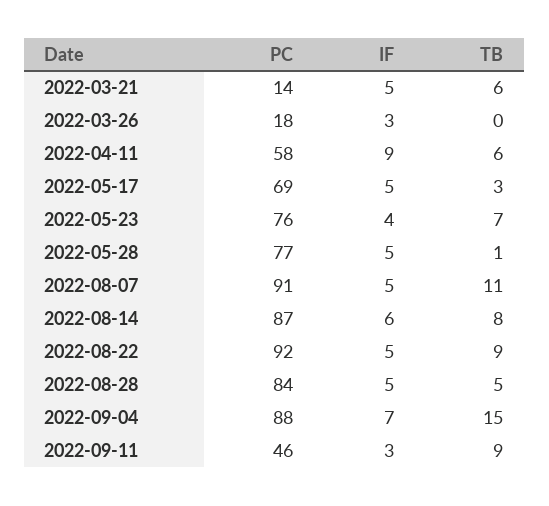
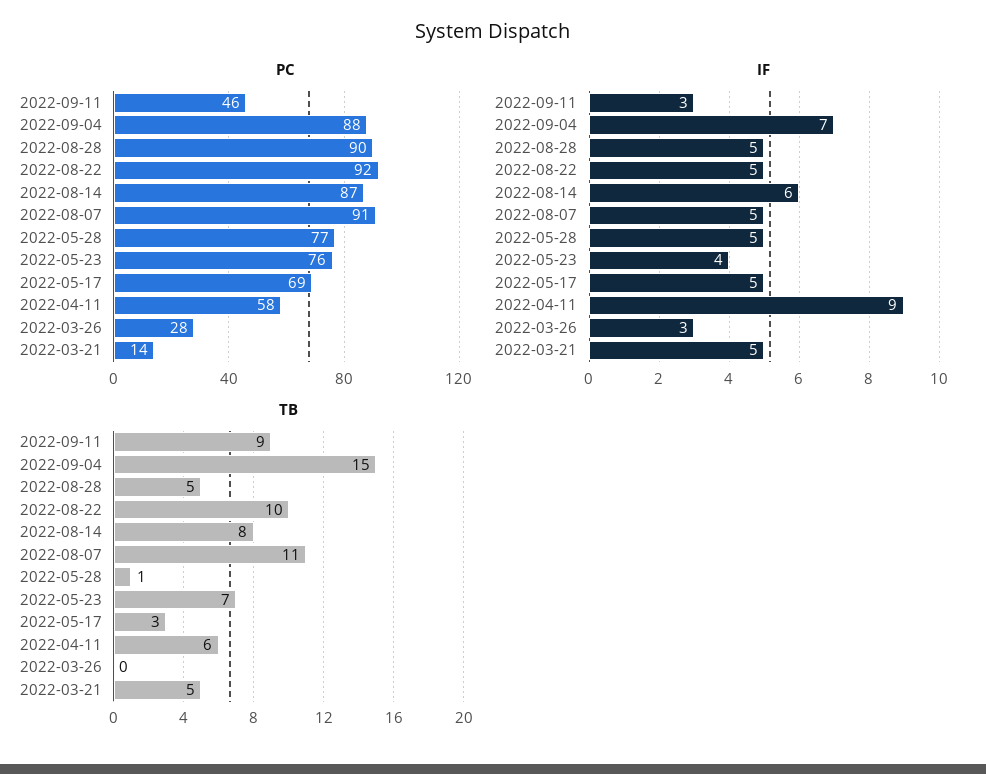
TB, 2022-03-21: 6 -> 5
PC, 2022-03-26: 18 -> 28
TB, 2022-08-22: 9 -> 10
PC, 2022-08-28: 84 -> 90

